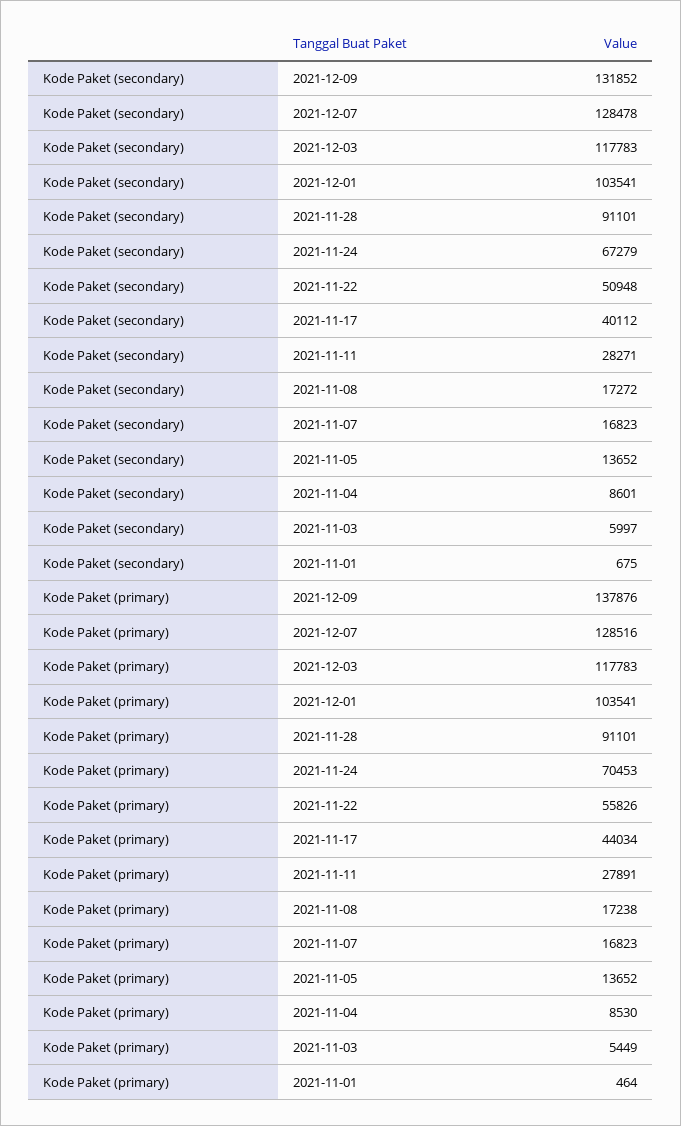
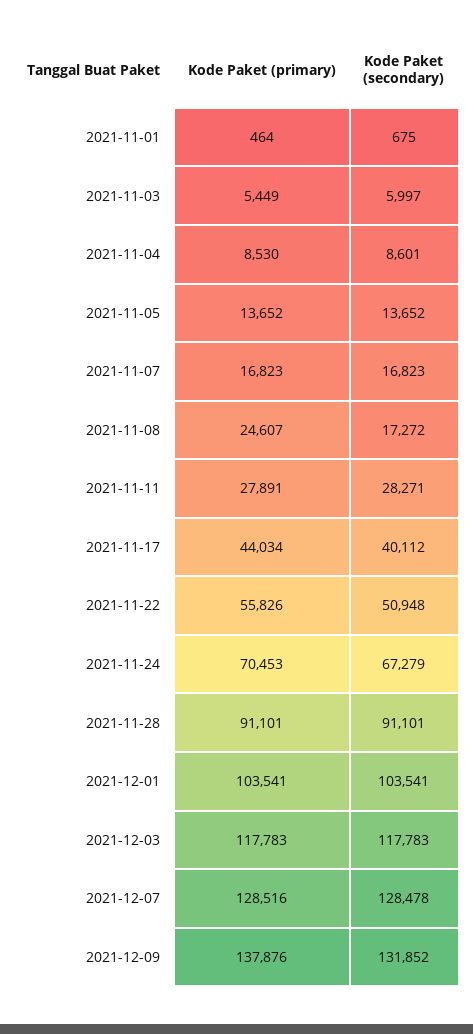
Kode Paket (primary), 2021-11-08: 17238 -> 24607

